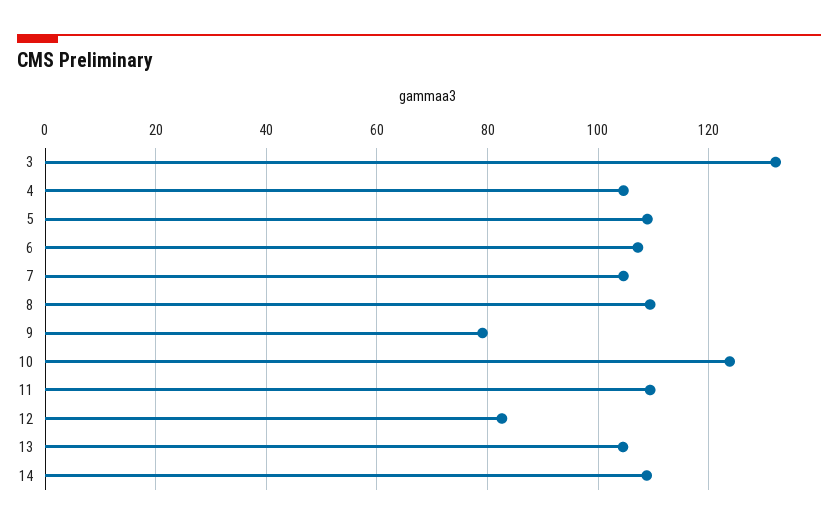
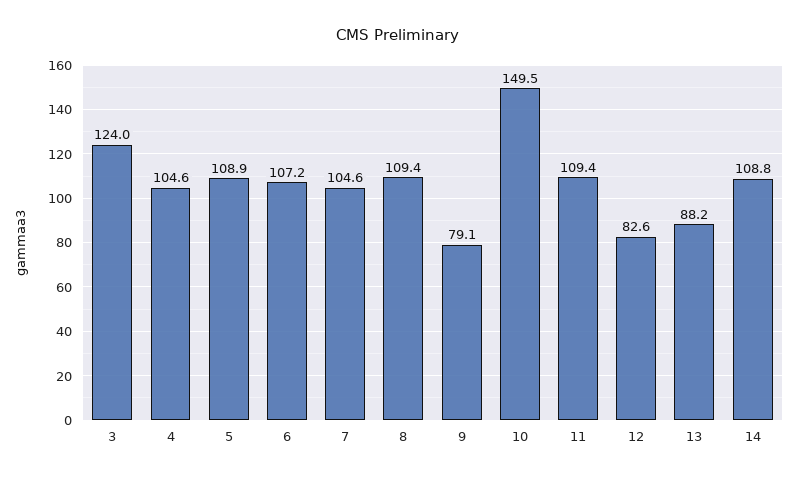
3: 132 -> 124
10: 124 -> 149.5
13: 104 -> 88.2

